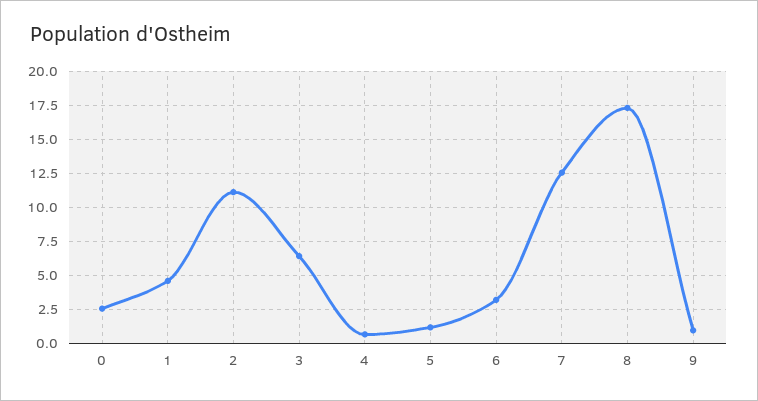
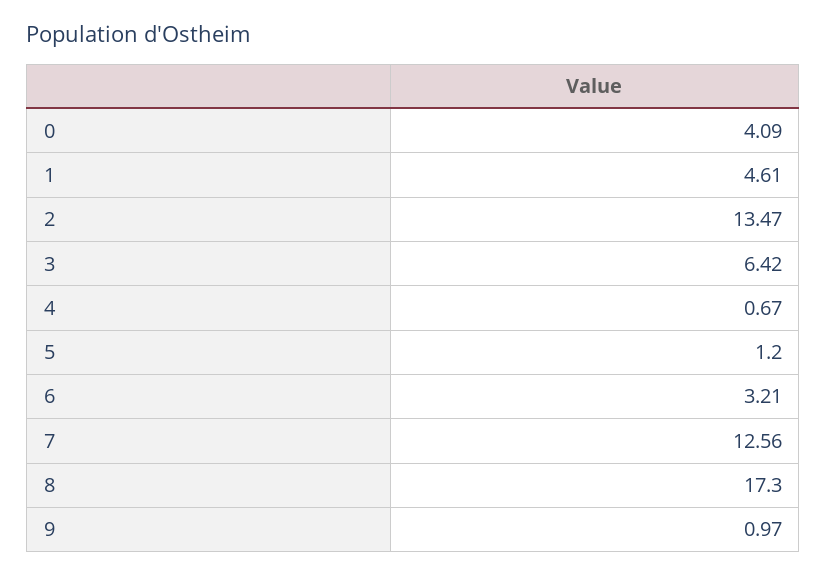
0: 2.5 -> 4.09
2: 11 -> 13.47

